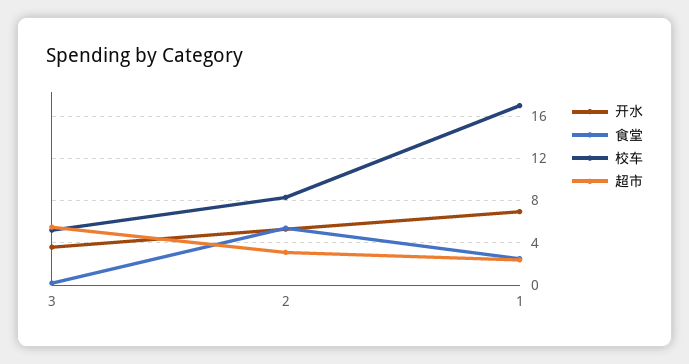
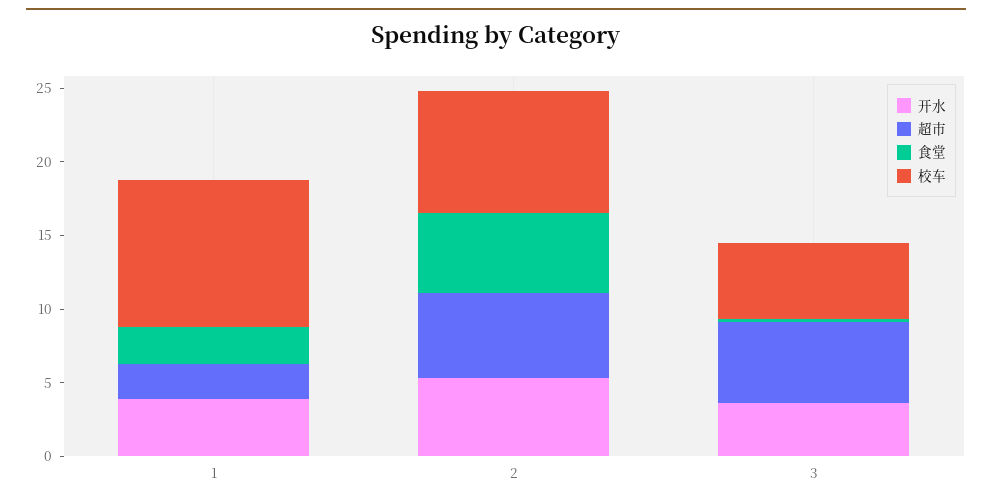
超市, 2: 3 -> 6
开水, 1: 7 -> 4
校车, 1: 17 -> 10

